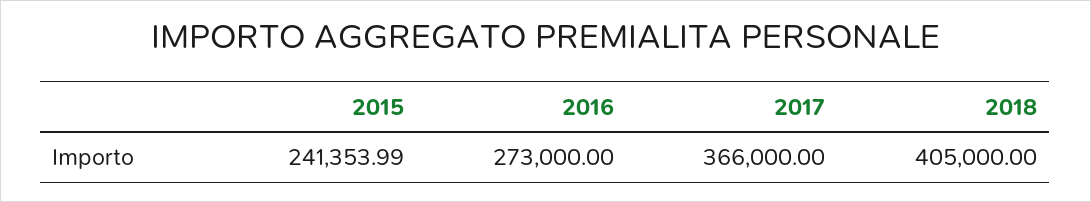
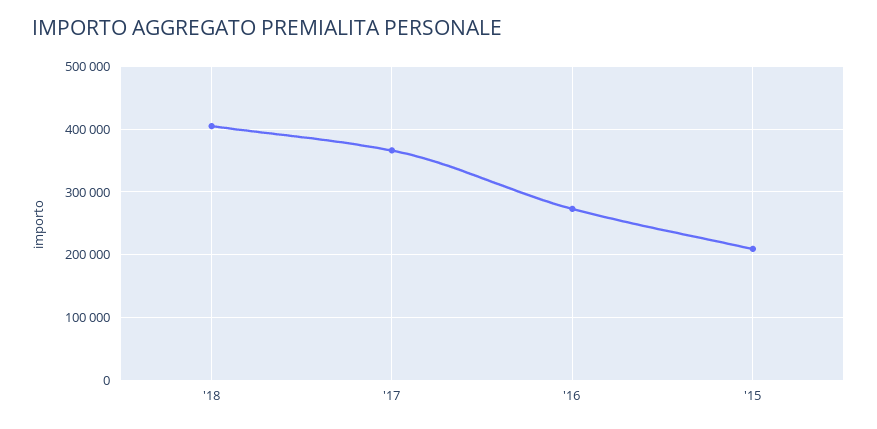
2015: 241353.99 -> 210000

